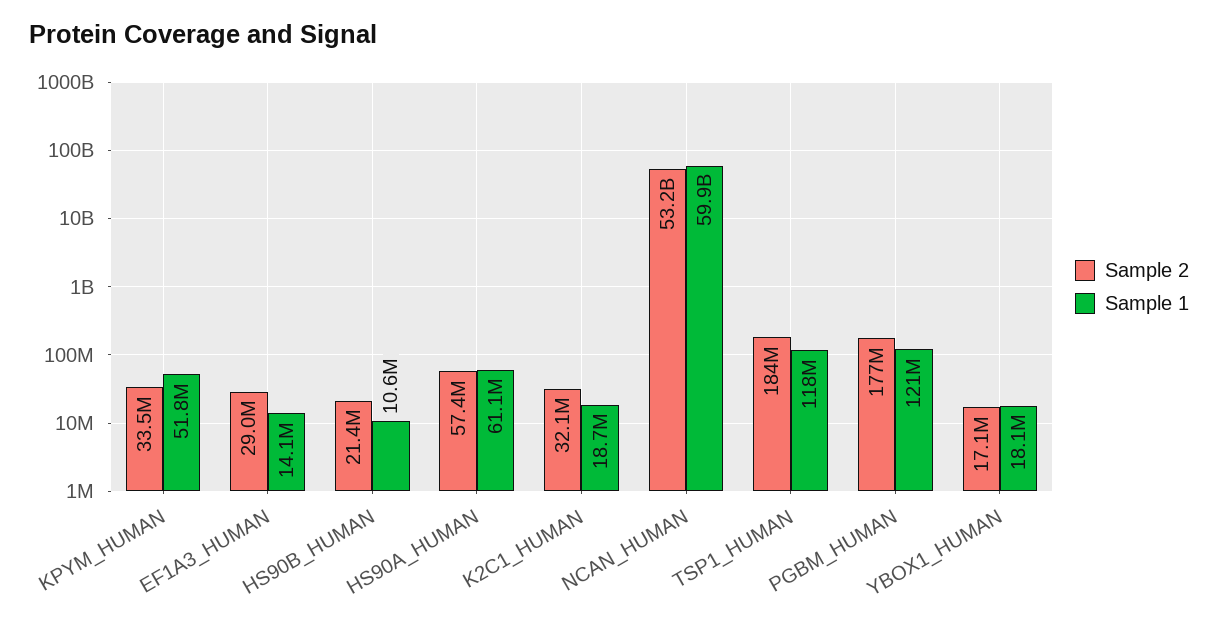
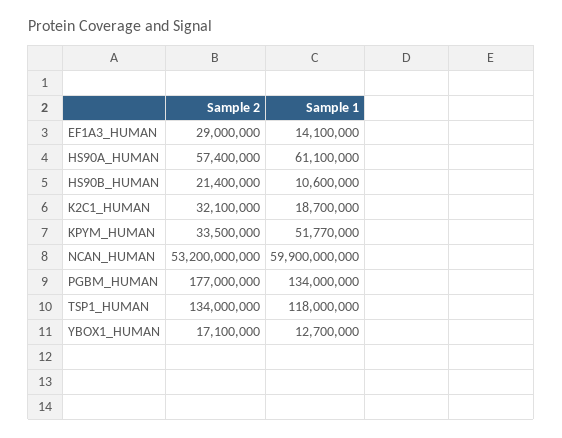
Sample 2, TSP1_HUMAN: 184000000 -> 134000000
Sample 1, PGBM_HUMAN: 121000000 -> 134000000
Sample 1, YBOX1_HUMAN: 18100000 -> 12700000

